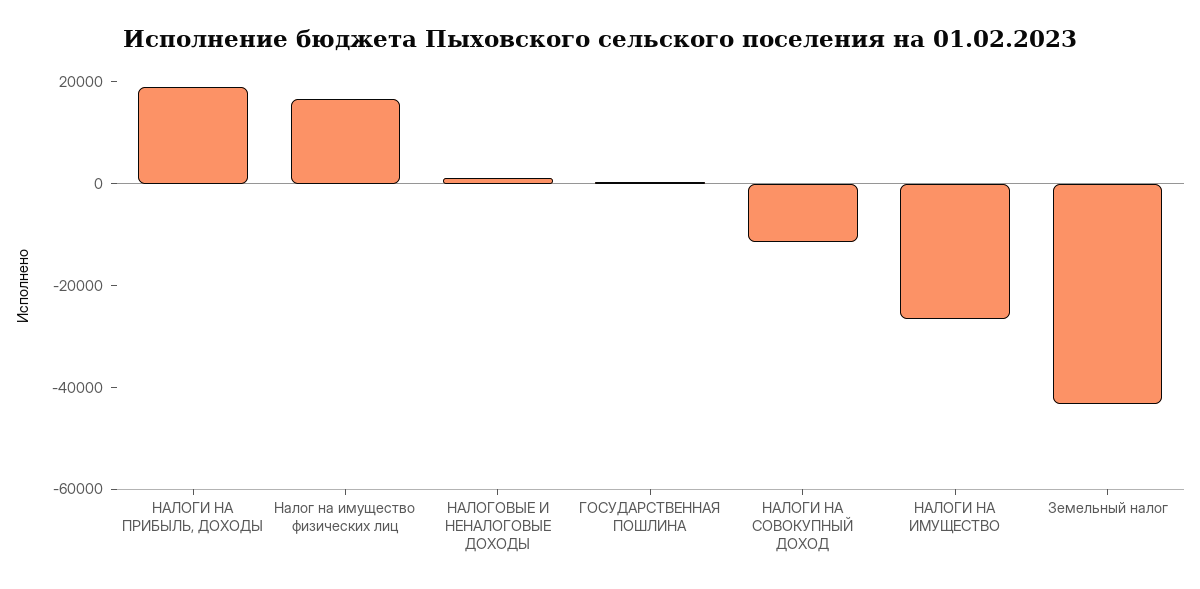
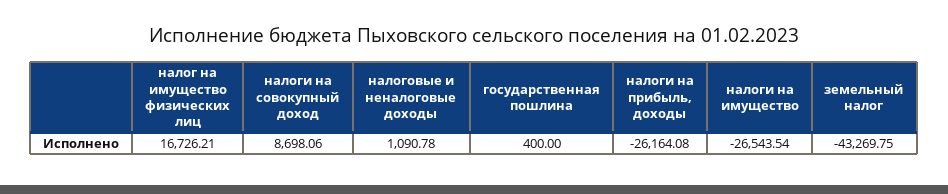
НАЛОГИ НА ПРИБЫЛЬ, ДОХОДЫ: 20000 -> -26164.08
НАЛОГИ НА СОВОКУПНЫЙ ДОХОД: -10000 -> 8698.06

